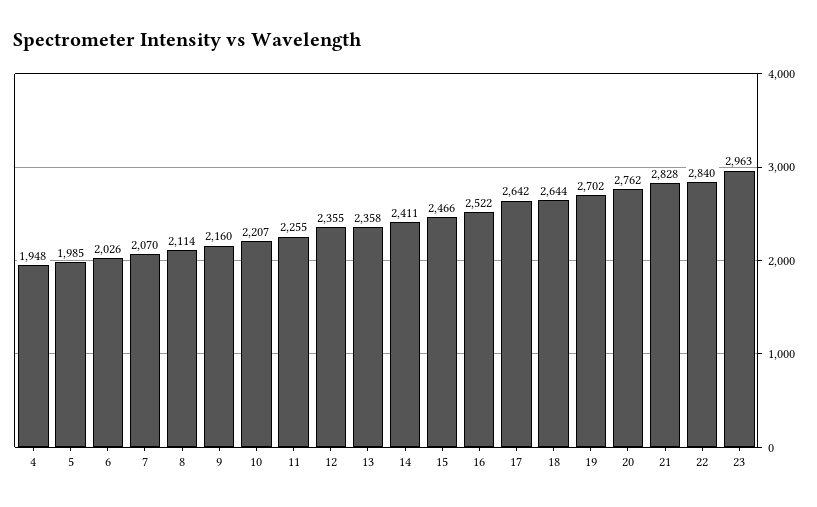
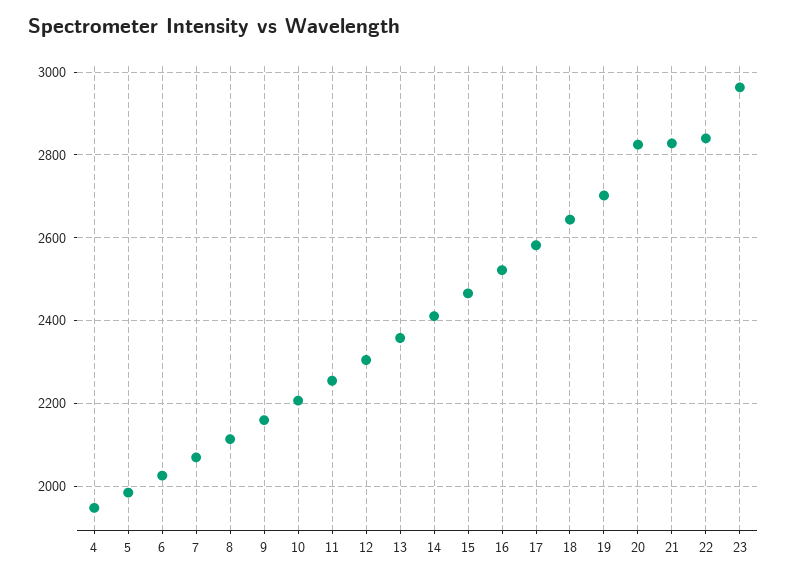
12: 2355 -> 2300
17: 2642 -> 2580
20: 2762 -> 2820

